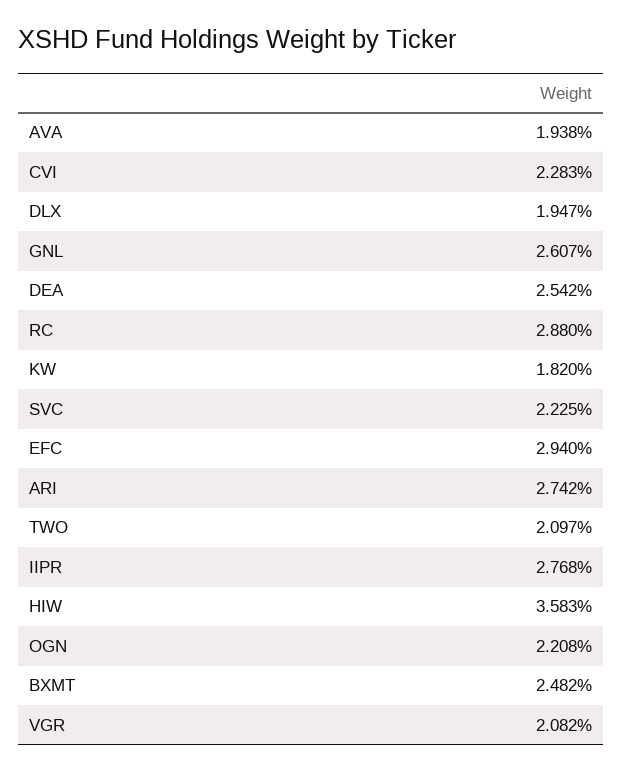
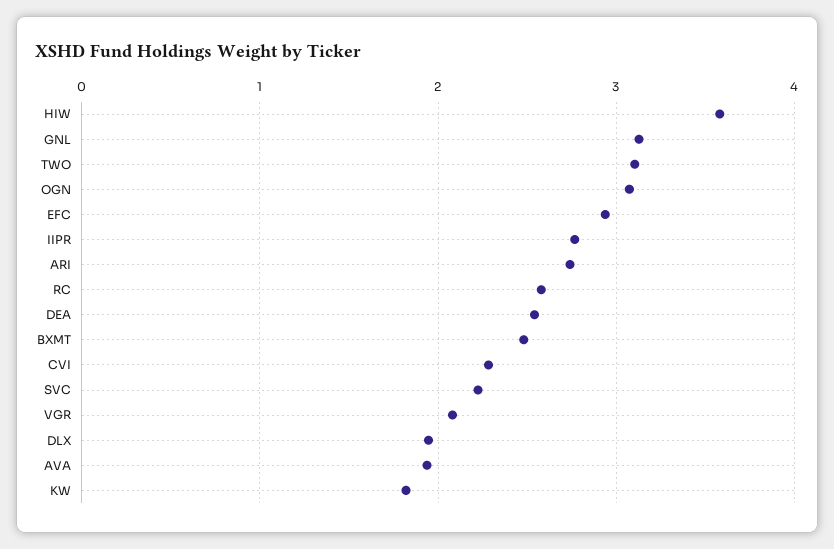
GNL: 2.607 -> 3.1
RC: 2.88 -> 2.6
TWO: 2.097 -> 3.1
OGN: 2.208 -> 3.1

